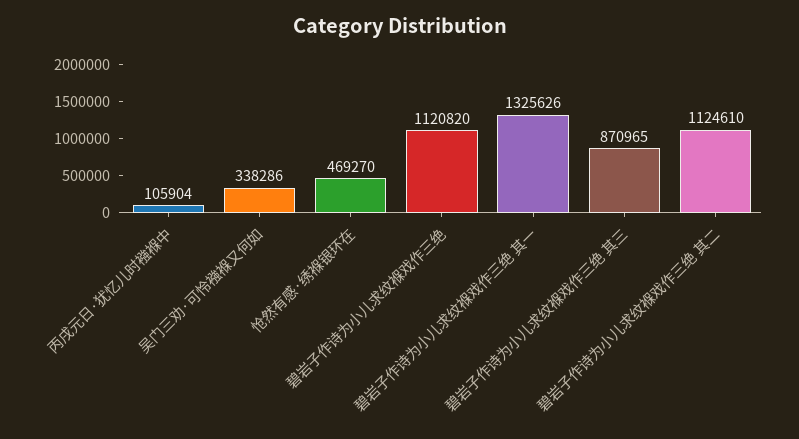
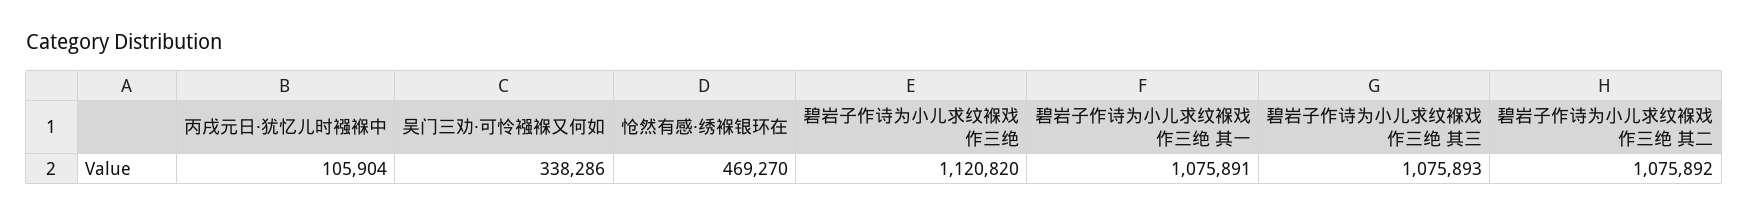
碧岩子作诗为小儿求纹褓戏作三绝 其一: 1325626 -> 1075891
碧岩子作诗为小儿求纹褓戏作三绝 其三: 870965 -> 1075893
碧岩子作诗为小儿求纹褓戏作三绝 其二: 1124610 -> 1075892

